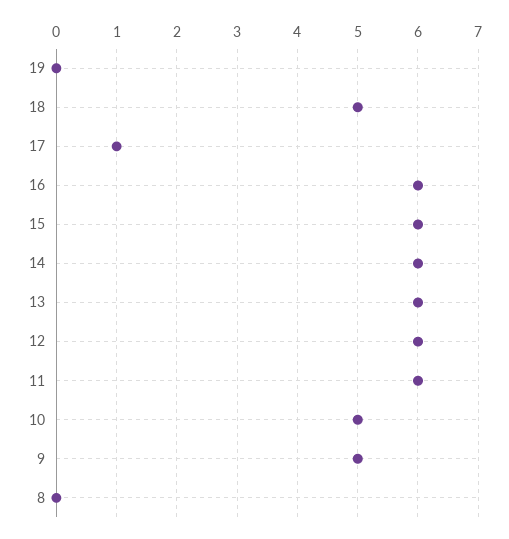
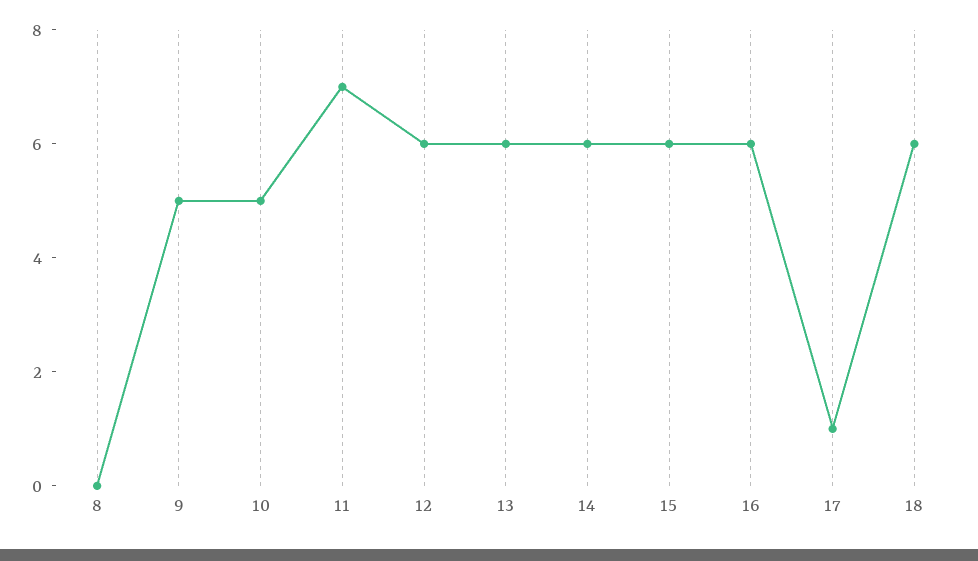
19: 0 -> none
18: 5 -> 6
11: 6 -> 7

